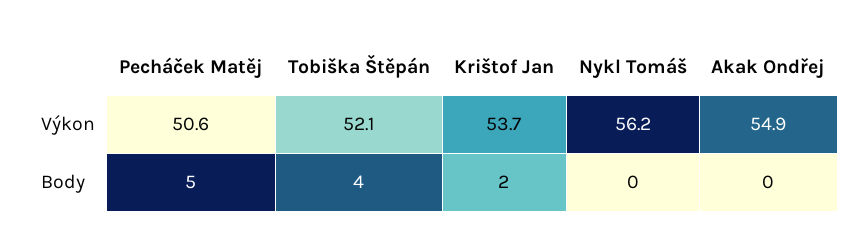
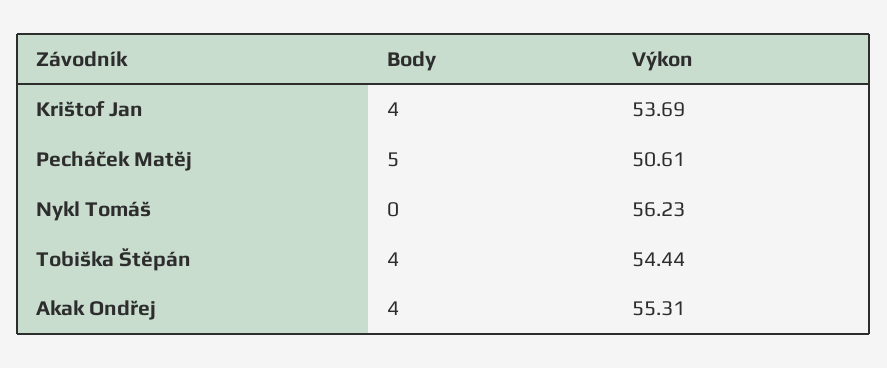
Tobiška Štěpán, Výkon: 52.1 -> 54.44
Akak Ondřej, Výkon: 54.9 -> 55.31
Krištof Jan, Body: 2 -> 4
Akak Ondřej, Body: 0 -> 4

